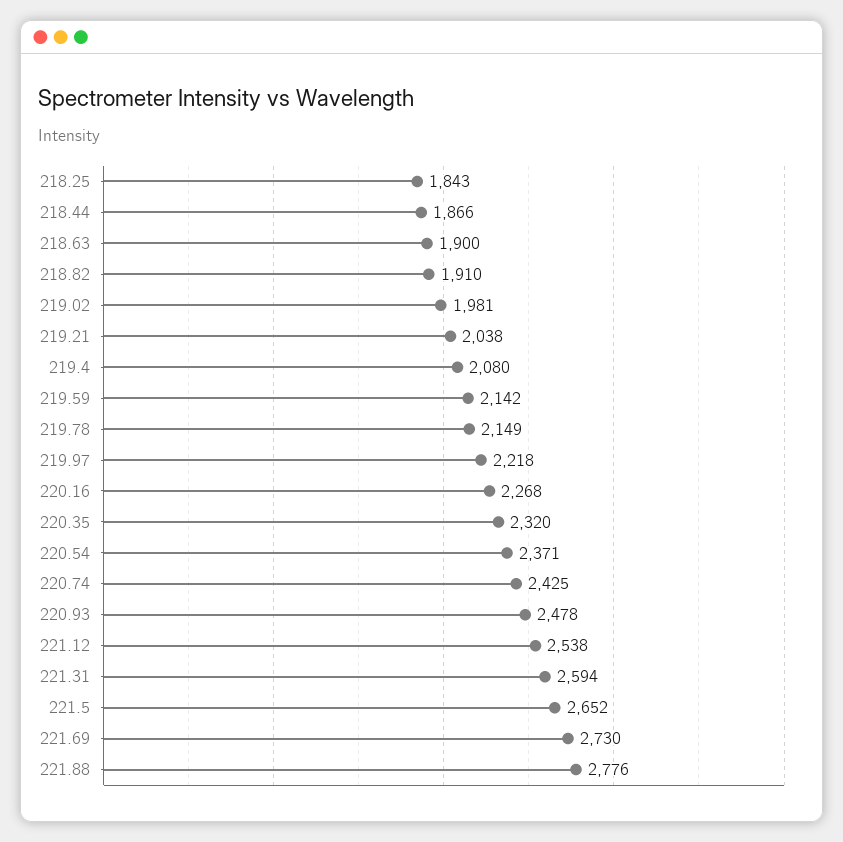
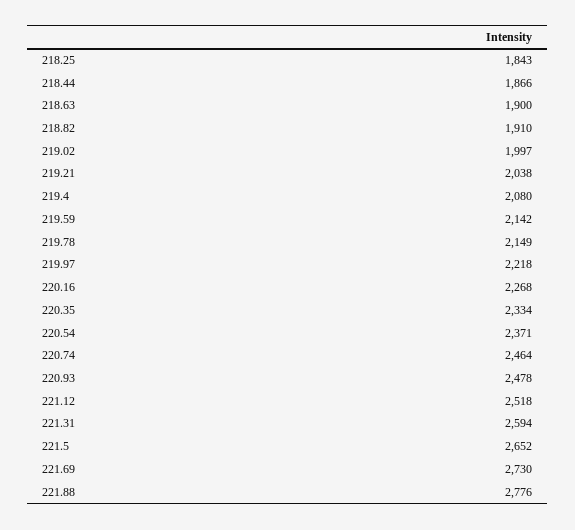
219.02: 1981 -> 1997
220.35: 2320 -> 2334
220.74: 2425 -> 2464
221.12: 2538 -> 2518

